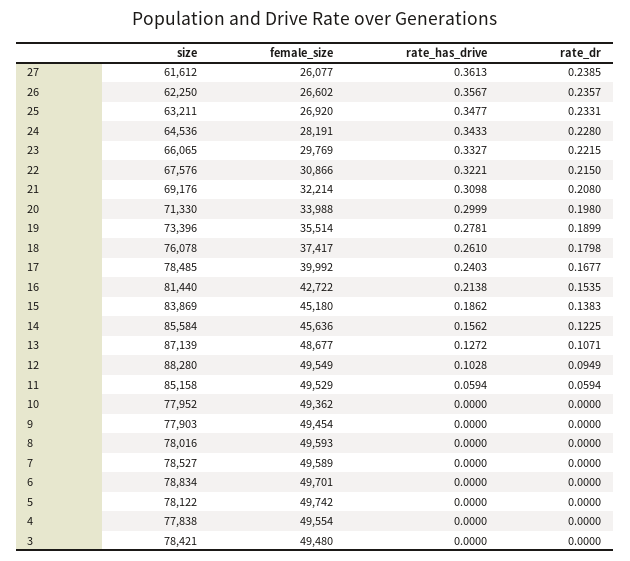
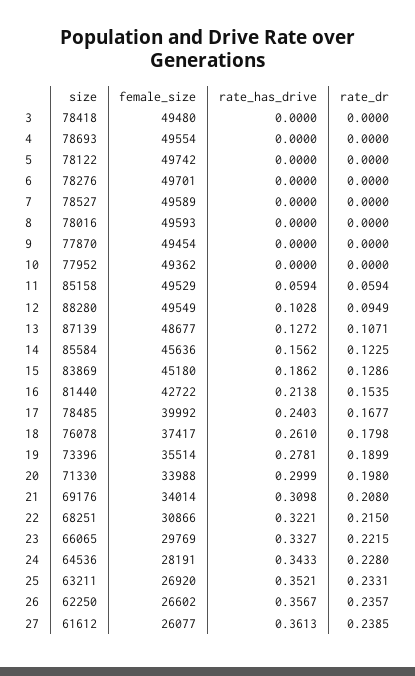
rate_has_drive, 25: 0.3477 -> 0.3521
size, 22: 67576 -> 68251
female_size, 21: 32214 -> 34014
rate_dr, 15: 0.1383 -> 0.1286
size, 9: 77903 -> 77870
size, 6: 78834 -> 78276
size, 4: 77838 -> 78693
size, 3: 78421 -> 78418

